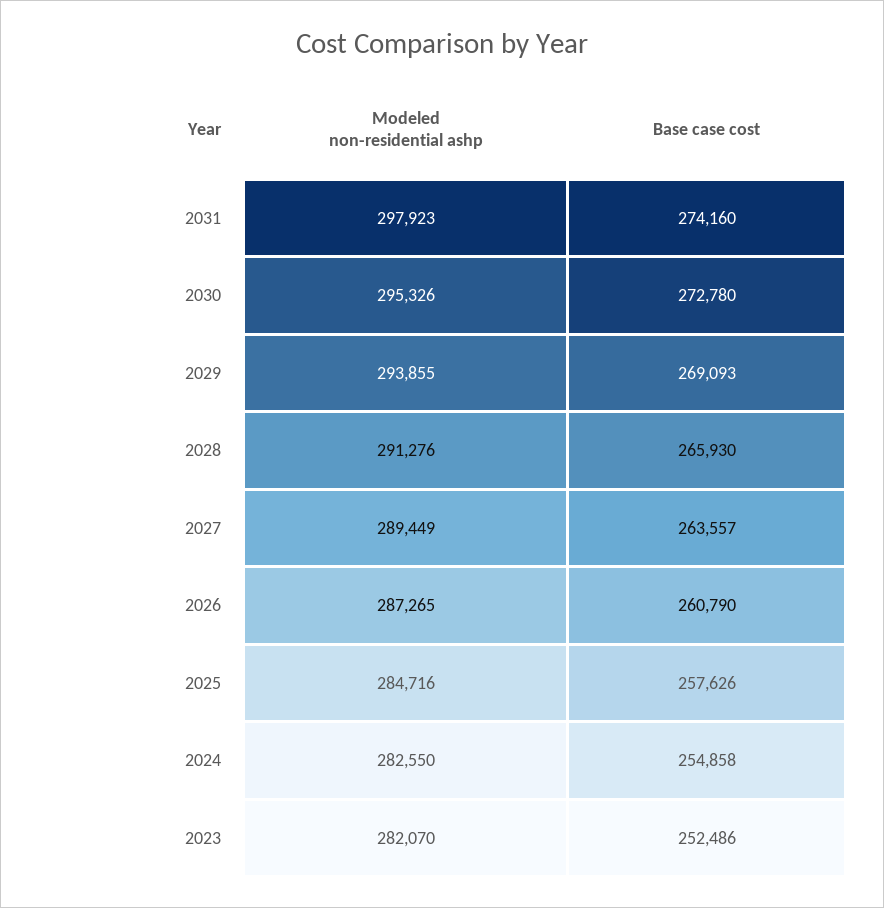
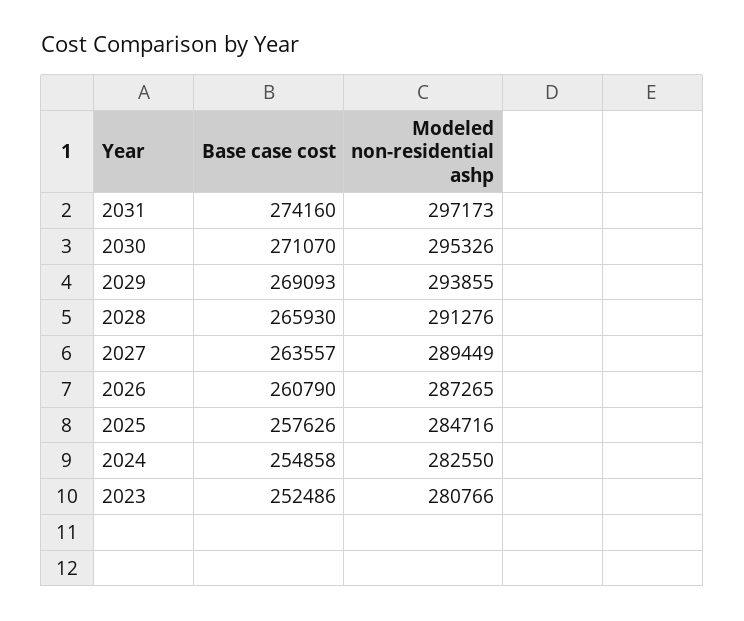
Modeled non-residential ashp, 2031: 297923 -> 297173
Base case cost, 2030: 272780 -> 271070
Modeled non-residential ashp, 2023: 282070 -> 280766

